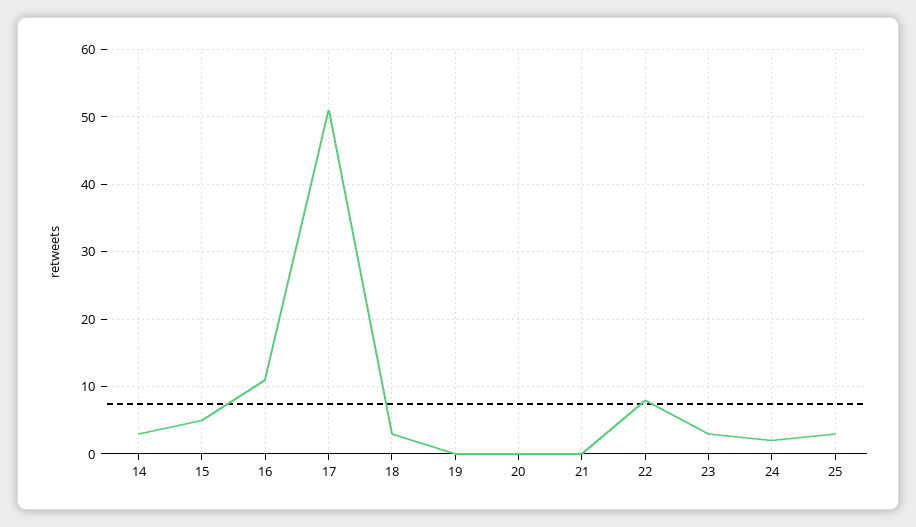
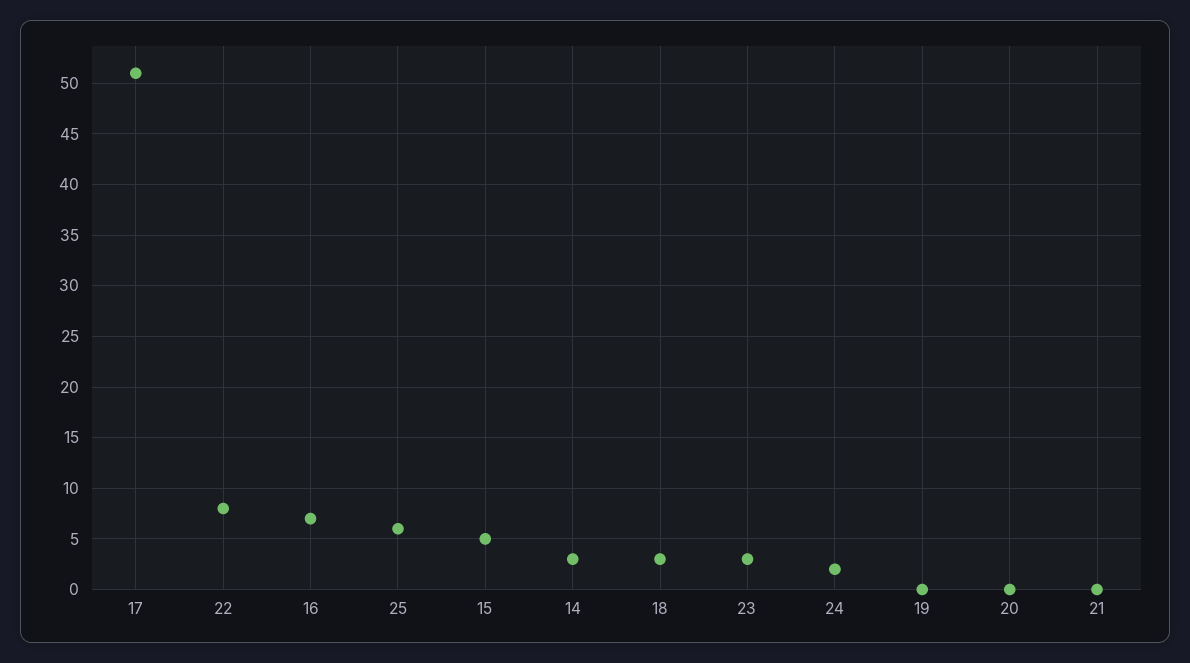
16: 11 -> 7
25: 3 -> 6

